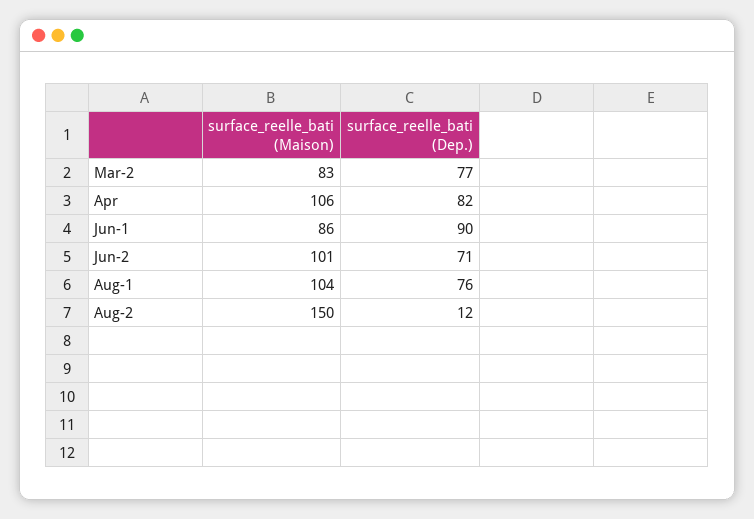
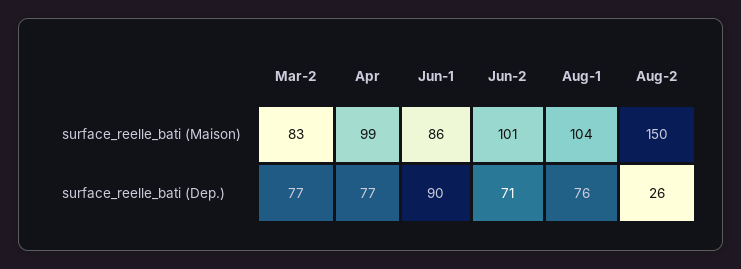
surface_reelle_bati (Maison), Apr: 106 -> 99
surface_reelle_bati (Dep.), Apr: 82 -> 77
surface_reelle_bati (Dep.), Aug-2: 12 -> 26

